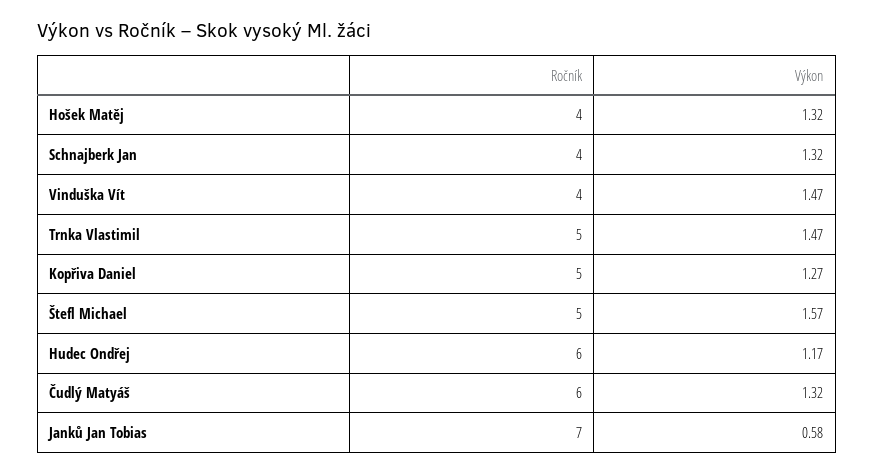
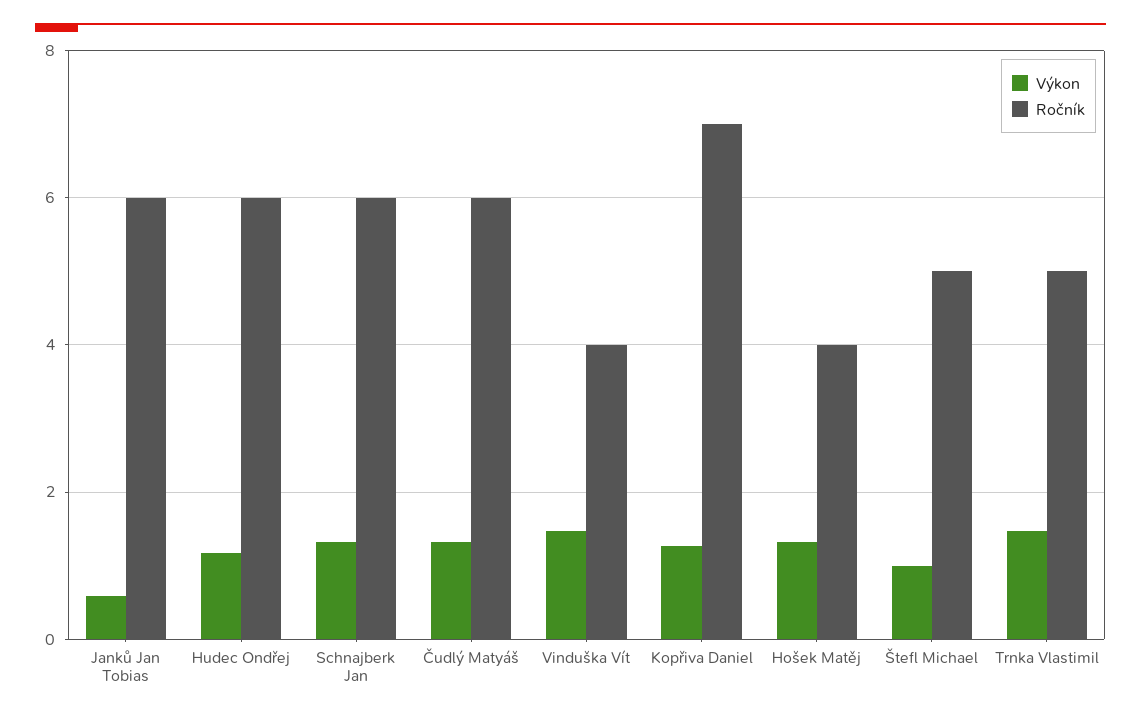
Ročník, Schnajberk Jan: 4 -> 6
Ročník, Kopřiva Daniel: 5 -> 7
Výkon, Štefl Michael: 1.57 -> 1
Ročník, Janků Jan Tobias: 7 -> 6

